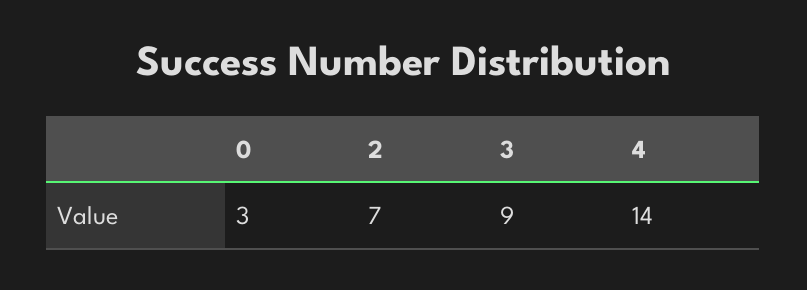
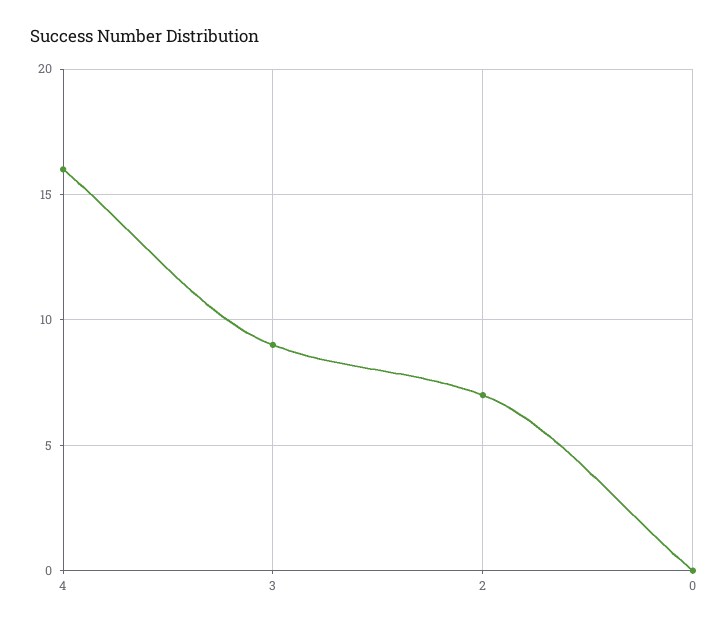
0: 3 -> 0
4: 14 -> 16

